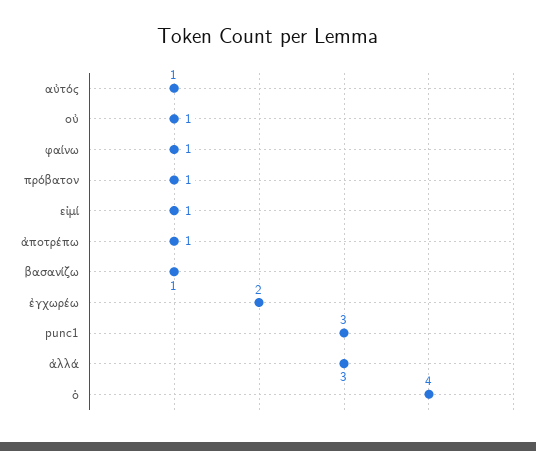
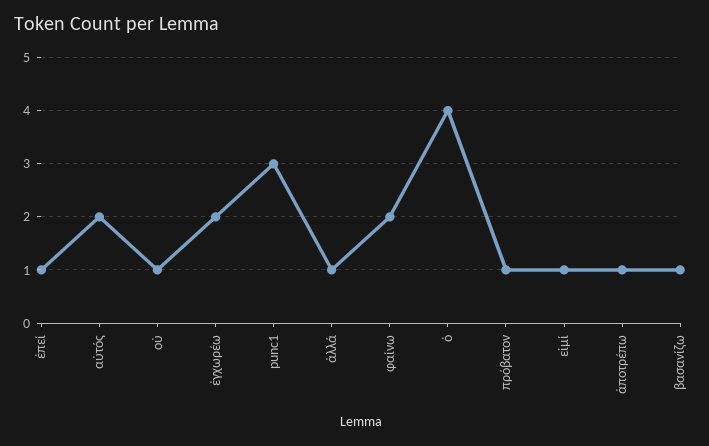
αὐτός: 1 -> 2
φαίνω: 1 -> 2
ἀλλά: 3 -> 1
ἐπεί: none -> 1

